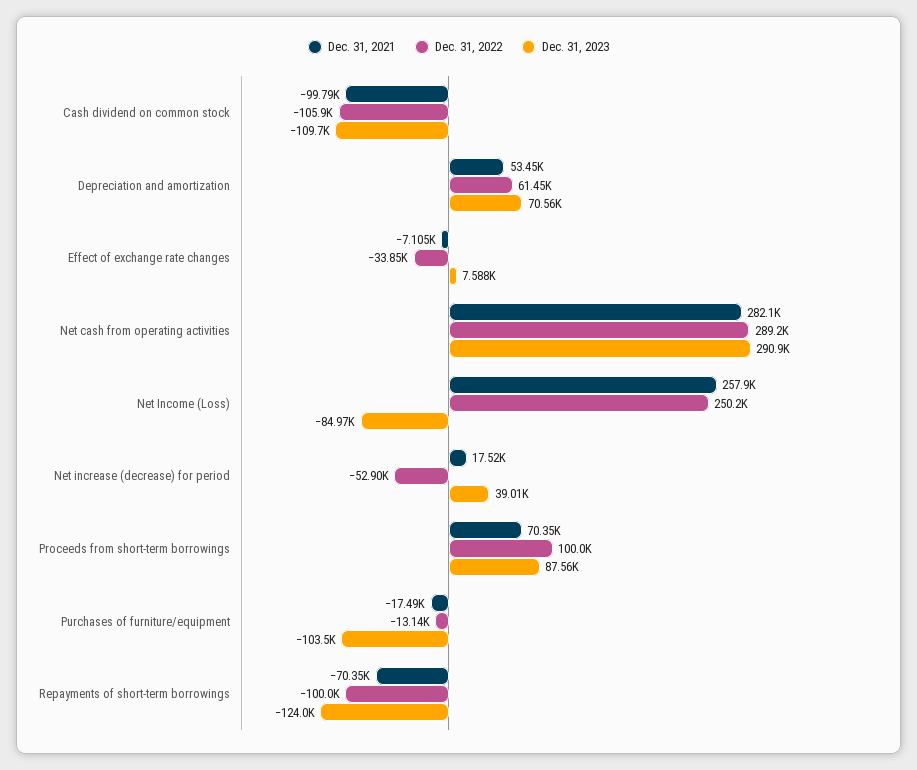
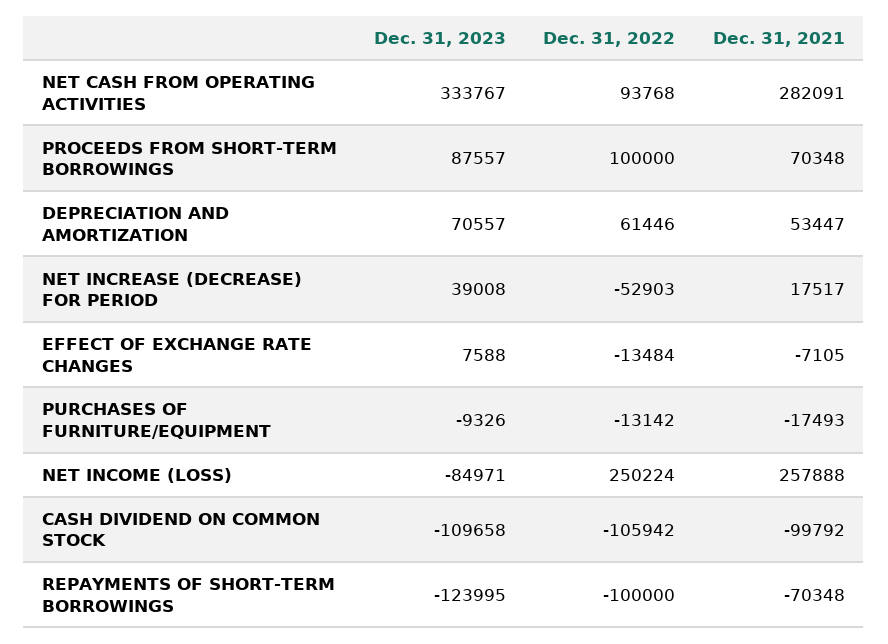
Dec. 31, 2022, Effect of exchange rate changes: -33850 -> -13484
Dec. 31, 2022, Net cash from operating activities: 289200 -> 93768
Dec. 31, 2023, Net cash from operating activities: 290900 -> 333767
Dec. 31, 2023, Purchases of furniture/equipment: -103500 -> -9326

